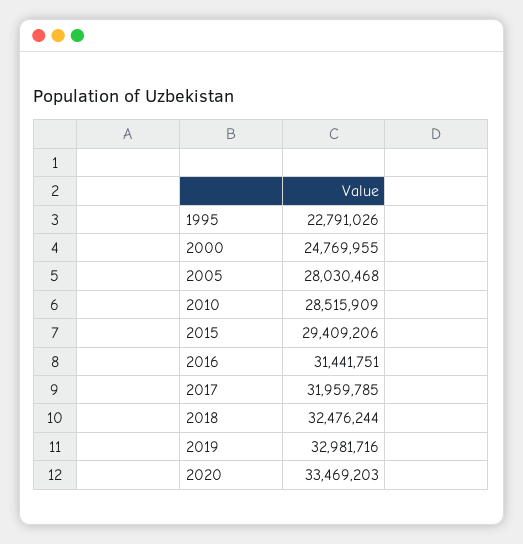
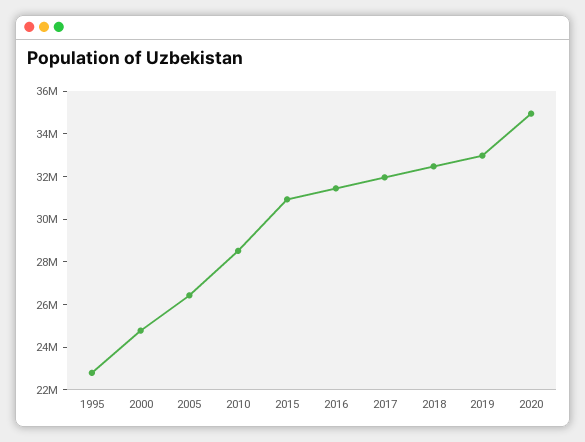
2005: 28030468 -> 26500000
2015: 29409206 -> 31000000
2020: 33469203 -> 35000000

